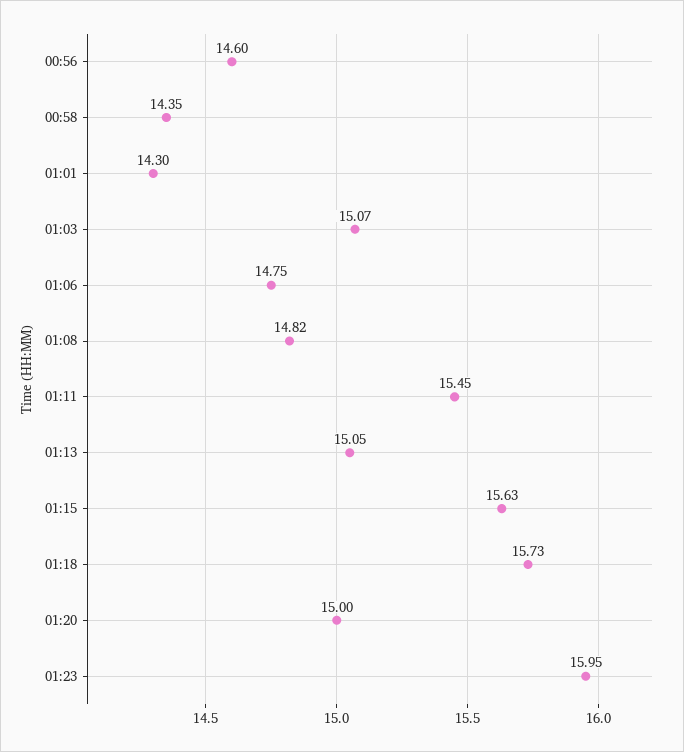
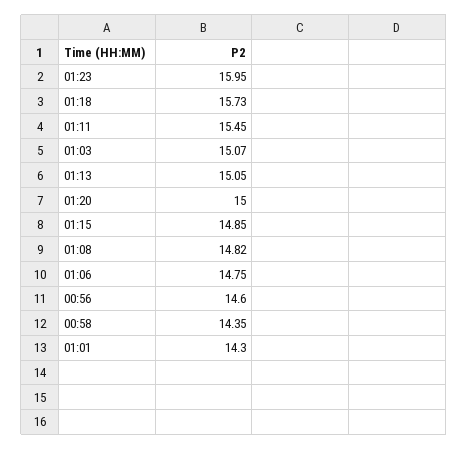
01:15: 15.63 -> 14.85

